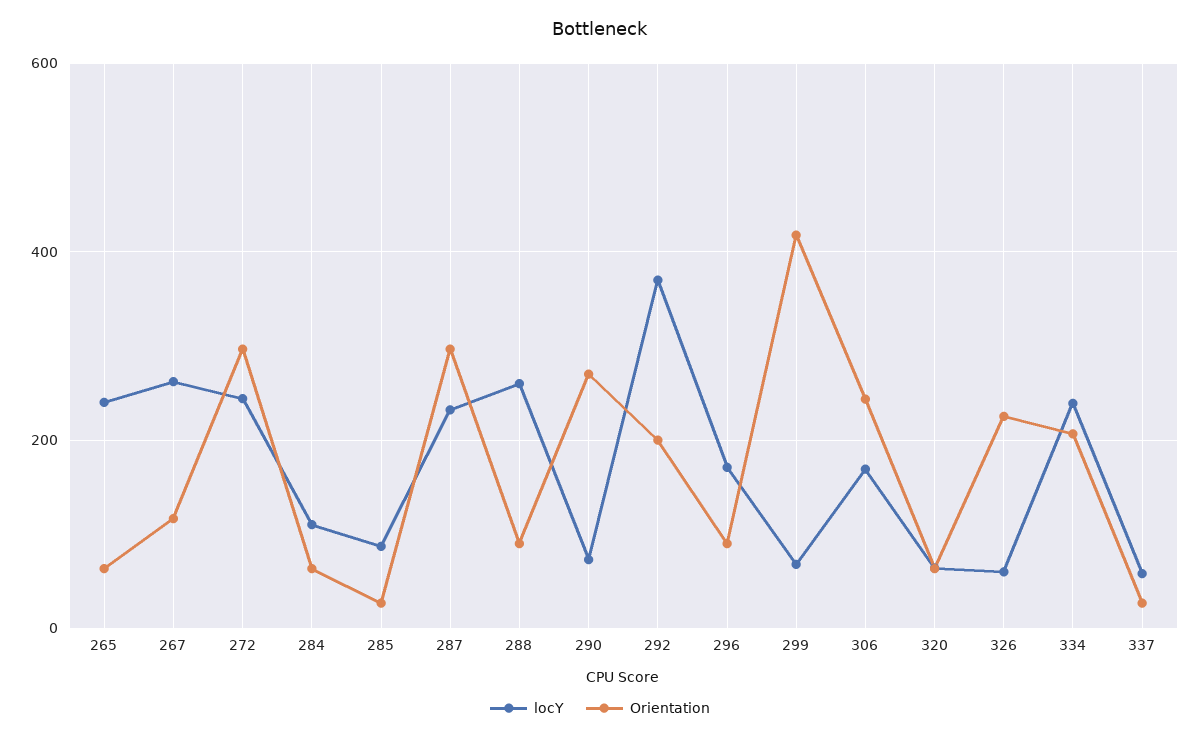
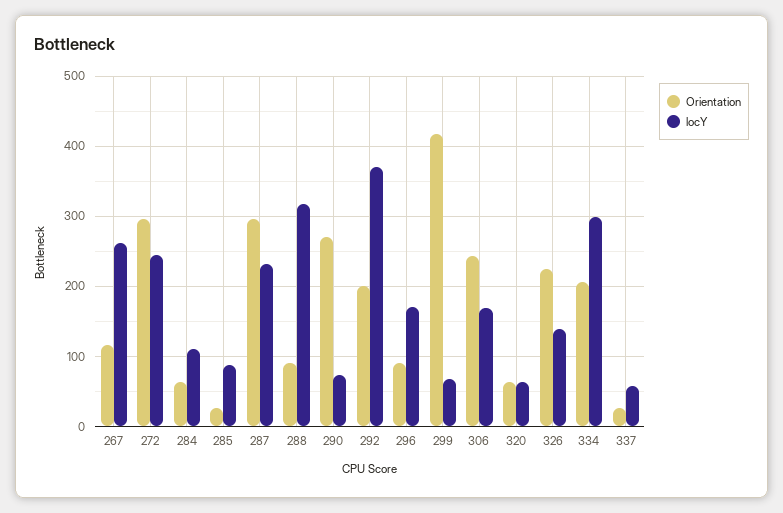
locY, 265: 240 -> none
Orientation, 265: 60 -> none
locY, 288: 260 -> 320
locY, 326: 60 -> 140
locY, 334: 240 -> 300

